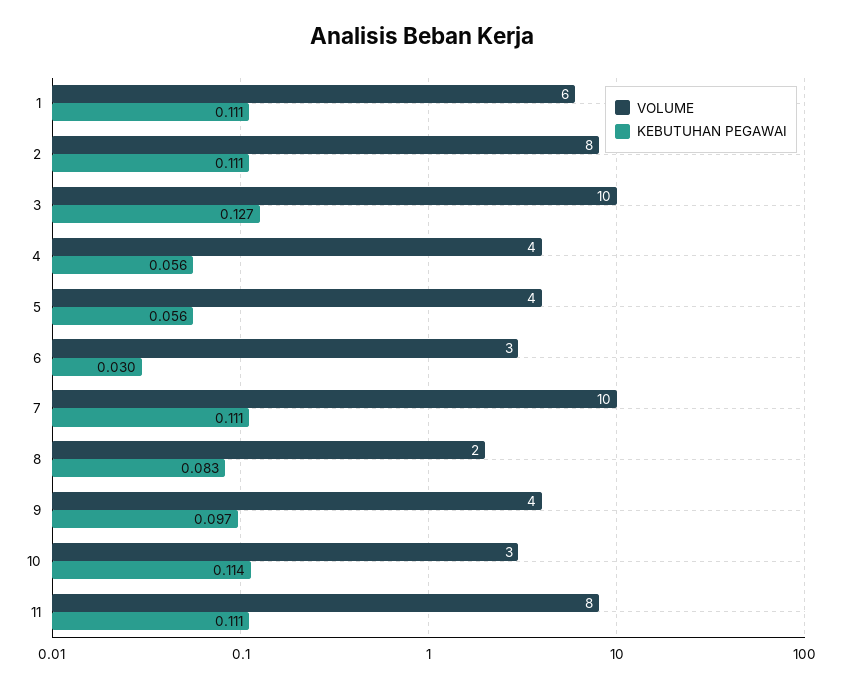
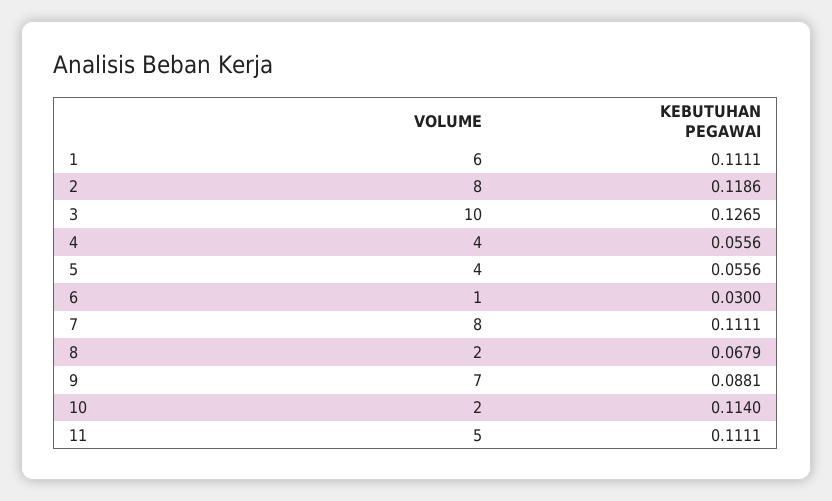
KEBUTUHAN PEGAWAI, 2: 0.111 -> 0.1186
VOLUME, 6: 3 -> 1
VOLUME, 7: 10 -> 8
KEBUTUHAN PEGAWAI, 8: 0.083 -> 0.0679
VOLUME, 9: 4 -> 7
KEBUTUHAN PEGAWAI, 9: 0.097 -> 0.0881
VOLUME, 10: 3 -> 2
VOLUME, 11: 8 -> 5

